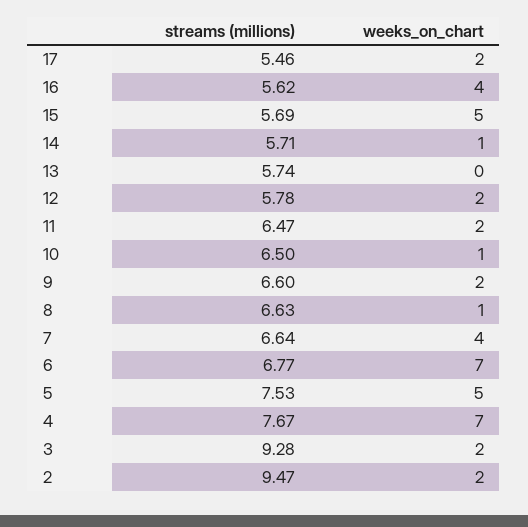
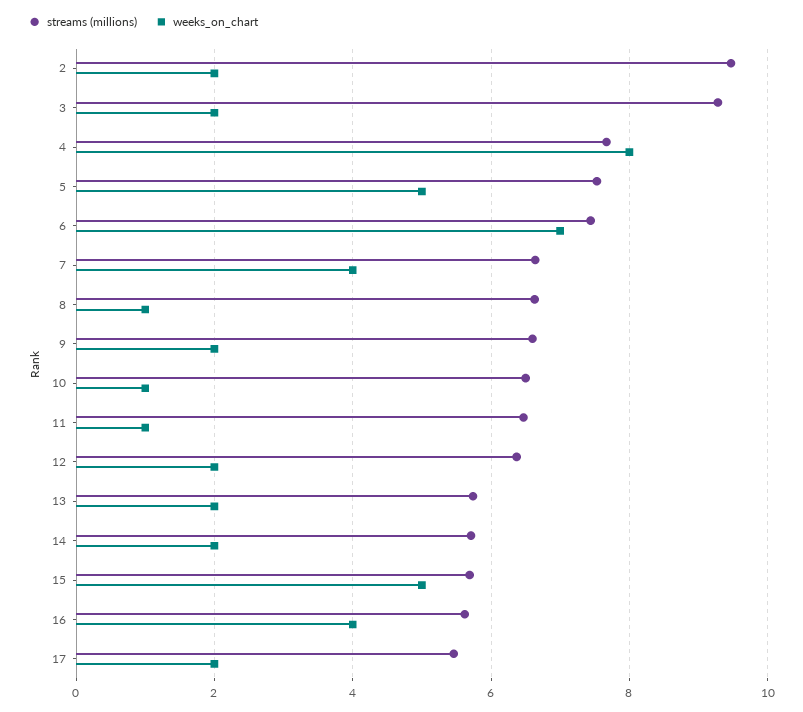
weeks_on_chart, 14: 1 -> 2
weeks_on_chart, 13: 0 -> 2
streams (millions), 12: 5.78 -> 6.4
weeks_on_chart, 11: 2 -> 1
streams (millions), 6: 6.77 -> 7.4
weeks_on_chart, 4: 7 -> 8

